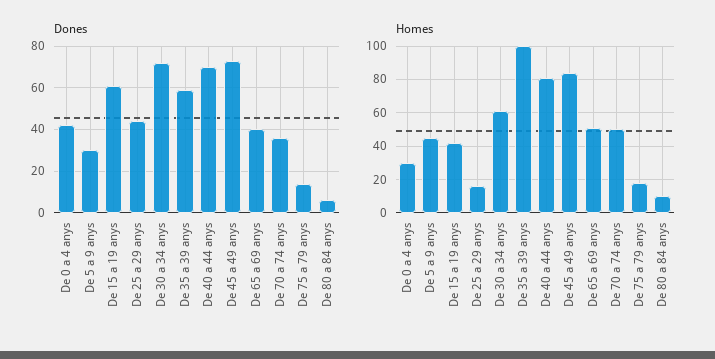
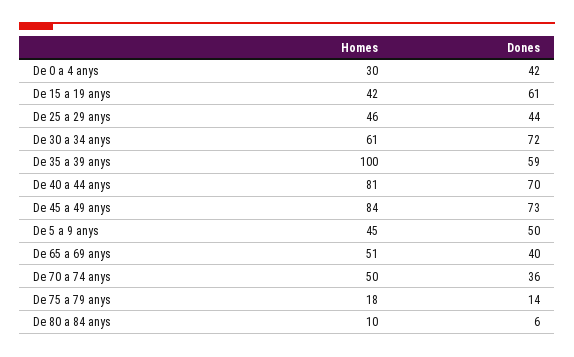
Dones, De 5 a 9 anys: 30 -> 50
Homes, De 25 a 29 anys: 15 -> 46

